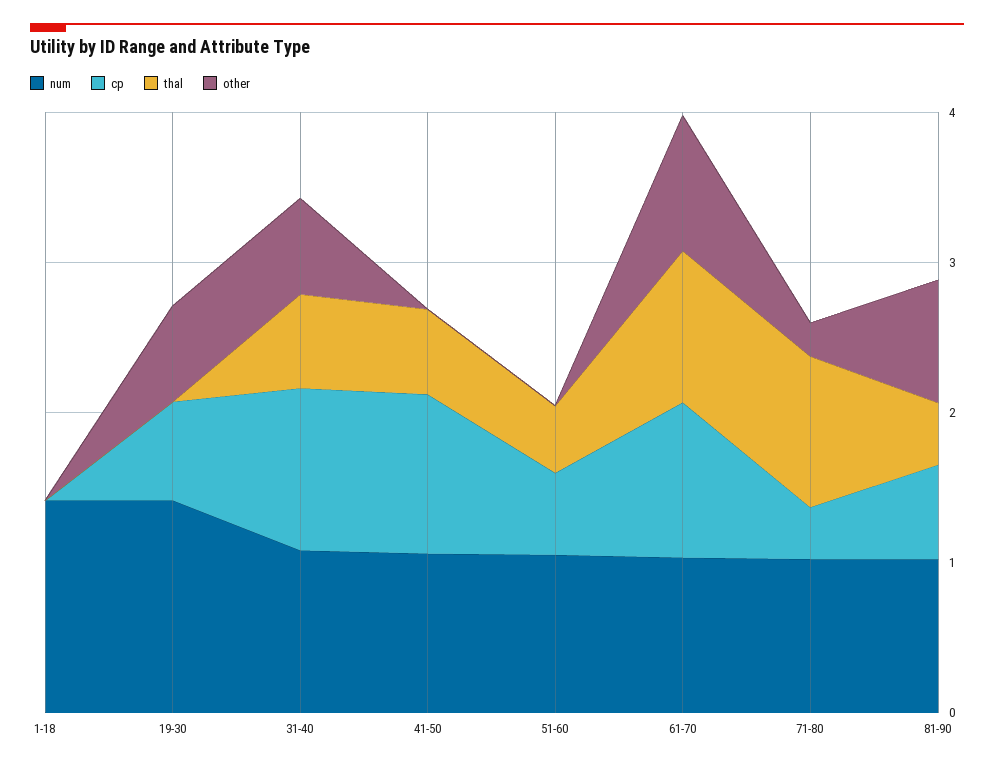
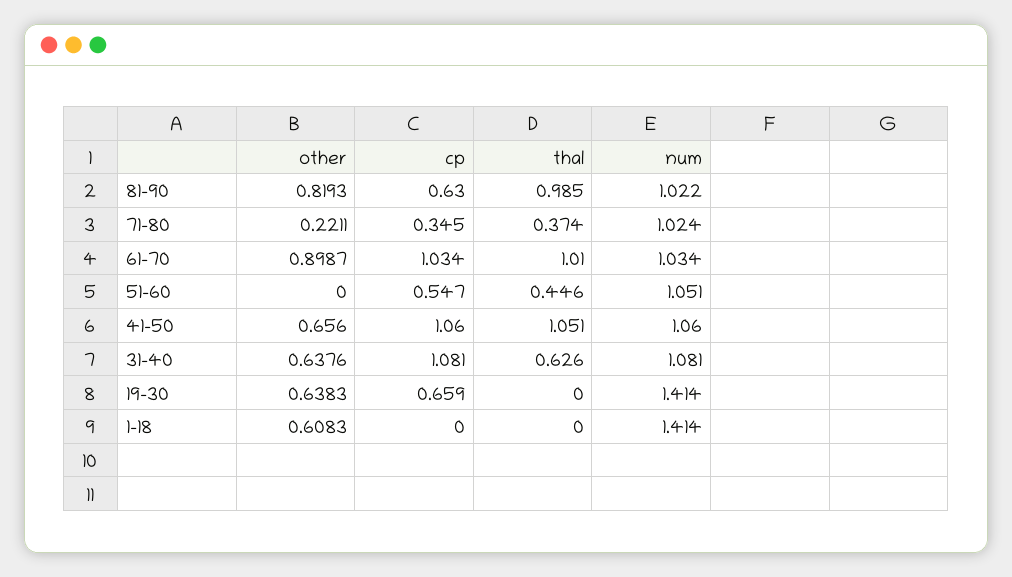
other, 1-18: 0 -> 0.6083
thal, 41-50: 0.6 -> 1.051
other, 41-50: 0 -> 0.656
thal, 71-80: 1 -> 0.374
thal, 81-90: 0.4 -> 0.985

